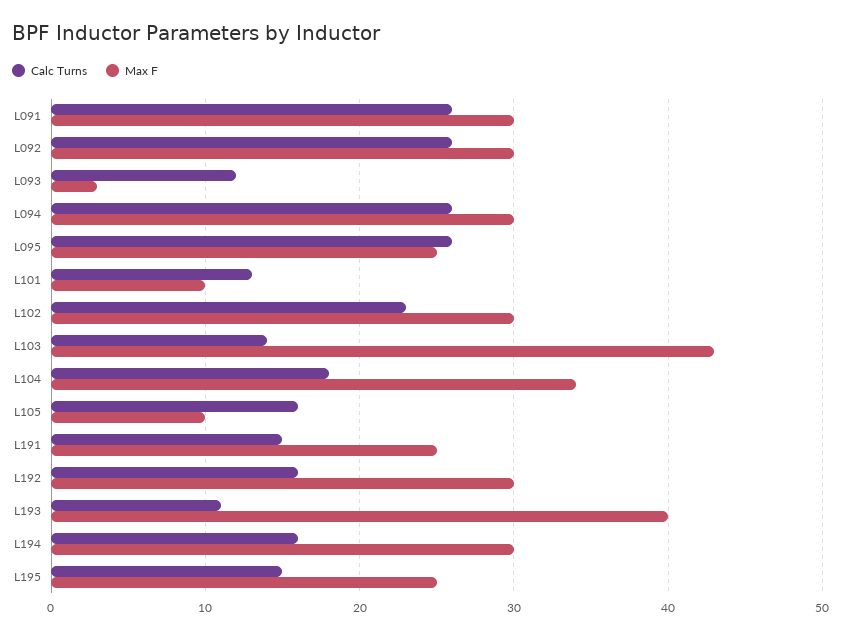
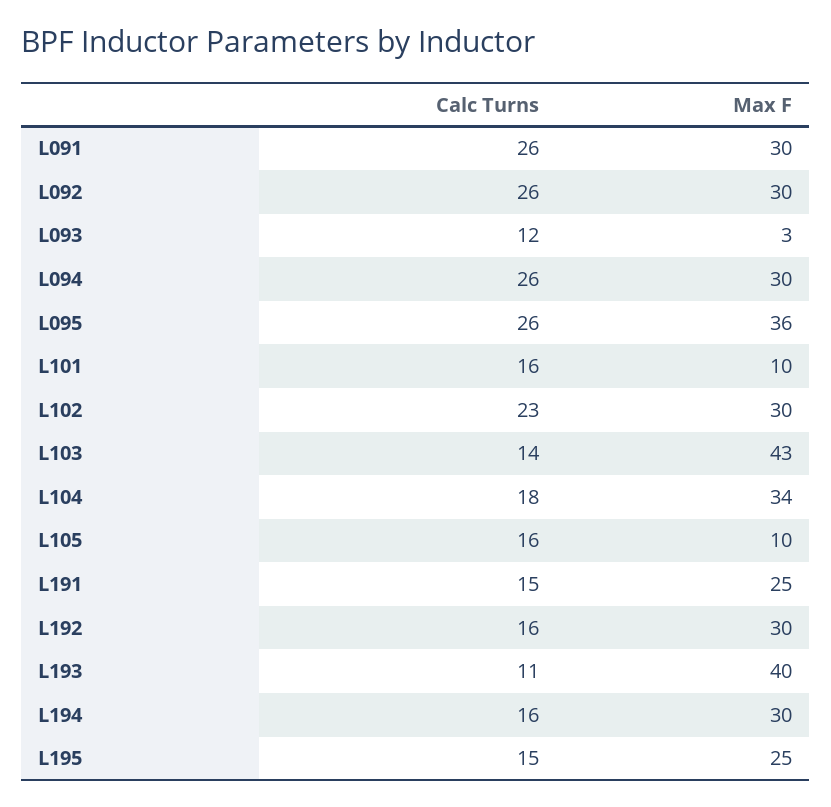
Max F, L095: 25 -> 36
Calc Turns, L101: 13 -> 16

